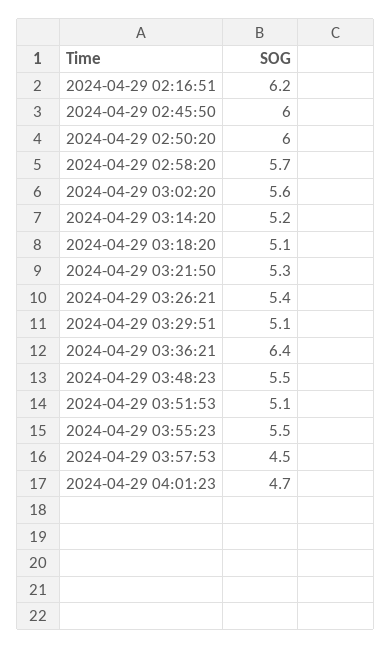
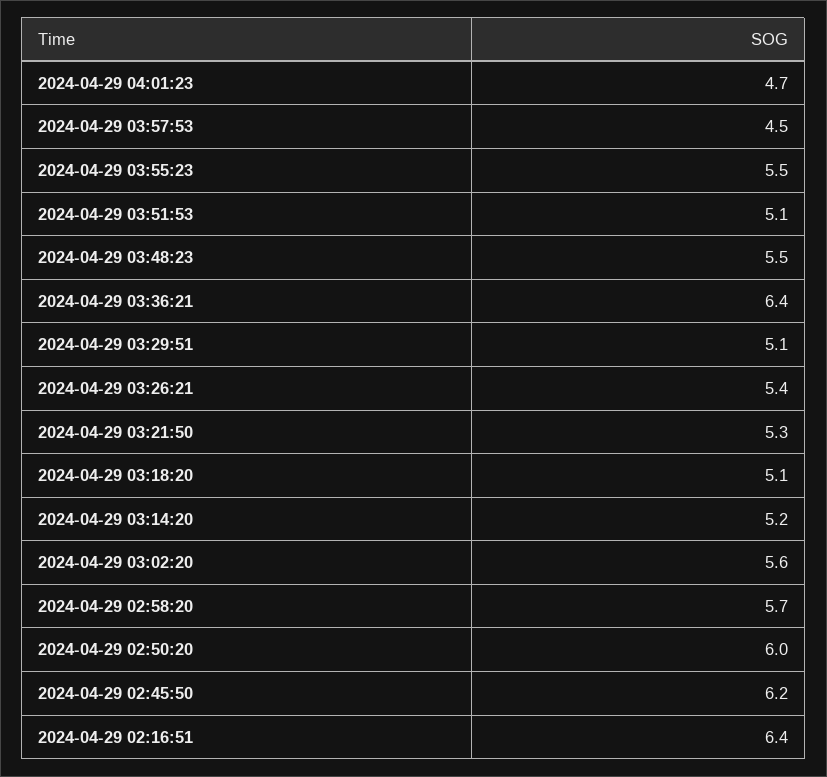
2024-04-29 02:16:51: 6.2 -> 6.4
2024-04-29 02:45:50: 6 -> 6.2

